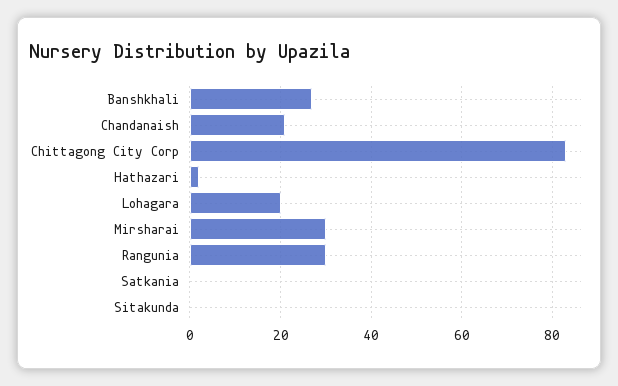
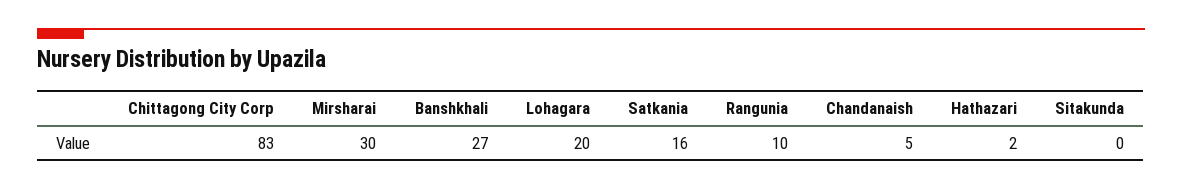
Chandanaish: 20 -> 5
Rangunia: 30 -> 10
Satkania: 0 -> 16

